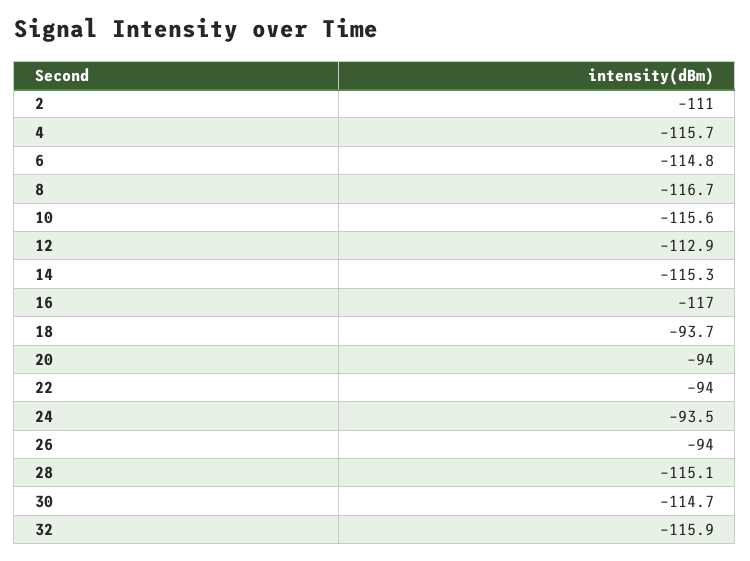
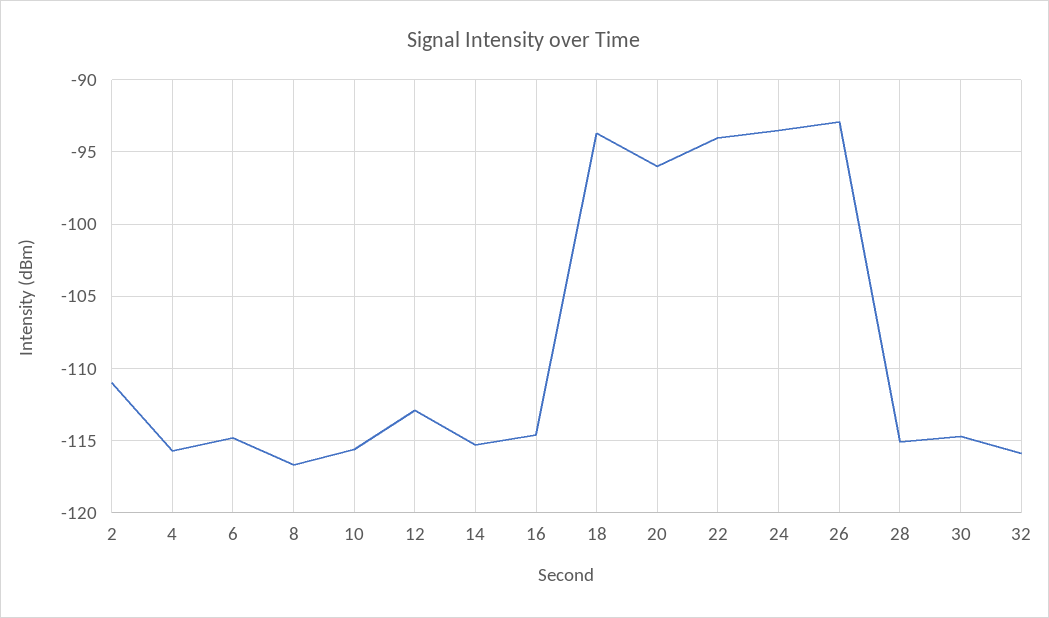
16: -117 -> -114.5
20: -94 -> -96
26: -94 -> -93

